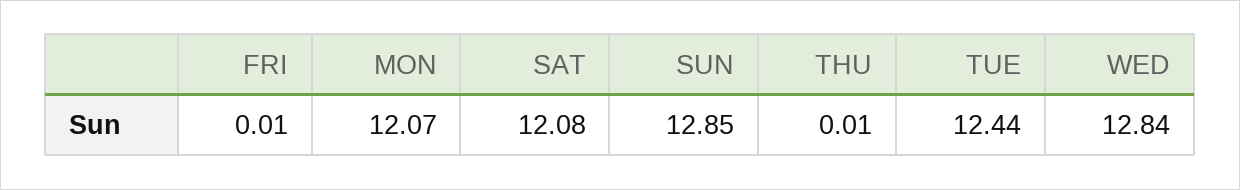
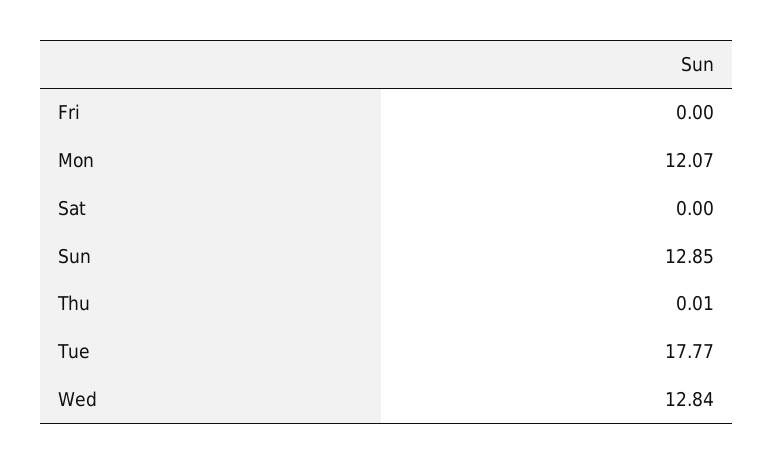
FRI: 0.01 -> 0
SAT: 12.08 -> 0
TUE: 12.44 -> 17.77

